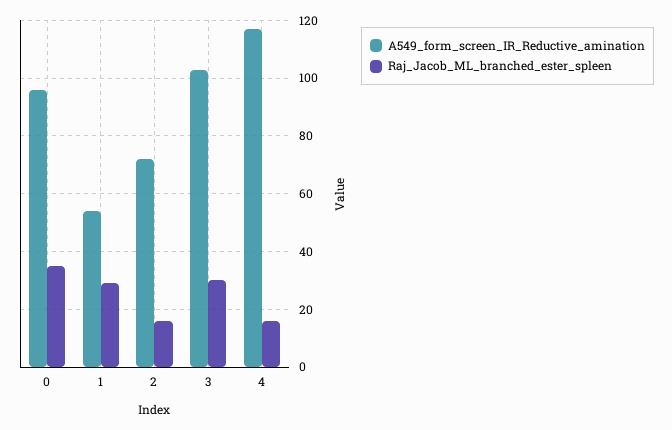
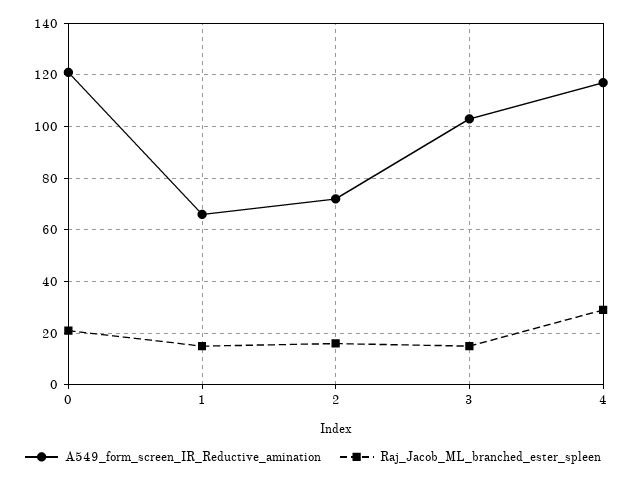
A549_form_screen_IR_Reductive_amination, 0: 95 -> 120
Raj_Jacob_ML_branched_ester_spleen, 0: 35 -> 20
A549_form_screen_IR_Reductive_amination, 1: 55 -> 65
Raj_Jacob_ML_branched_ester_spleen, 1: 30 -> 15
Raj_Jacob_ML_branched_ester_spleen, 3: 30 -> 15
Raj_Jacob_ML_branched_ester_spleen, 4: 15 -> 30

